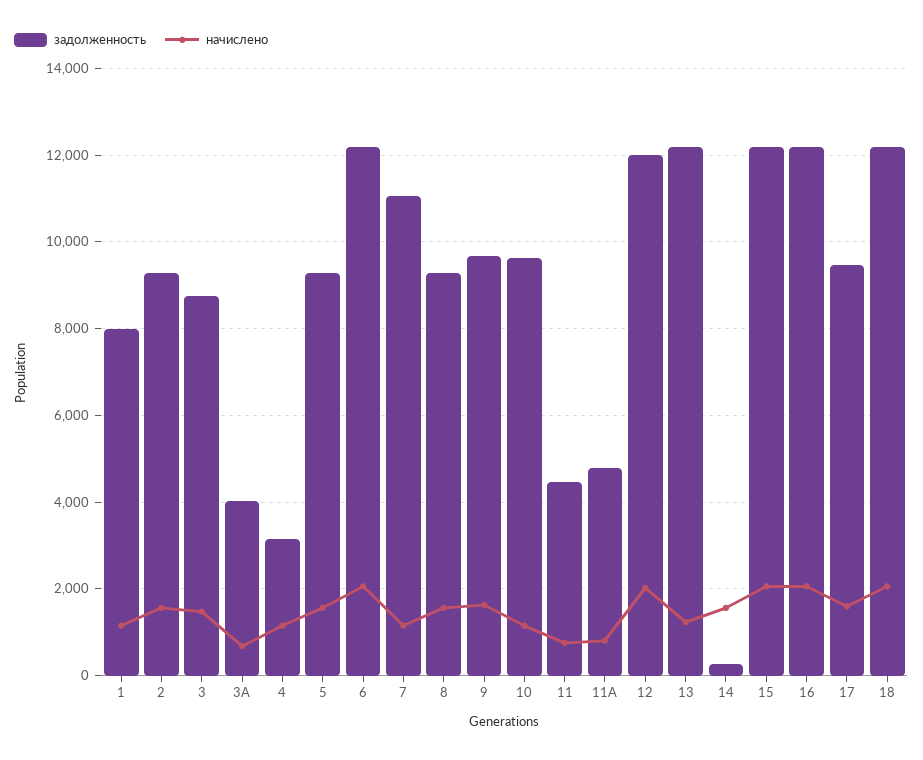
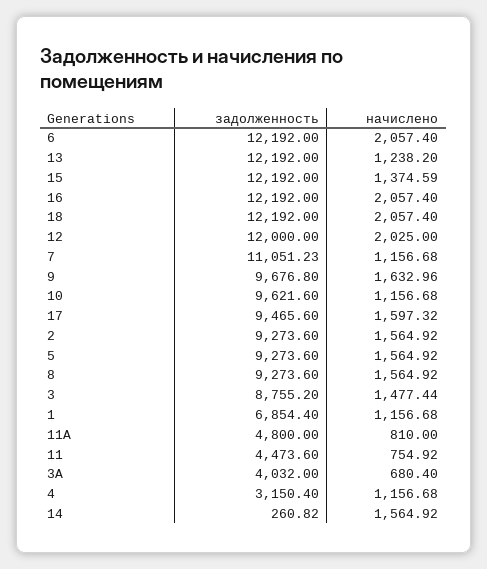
задолженность, 1: 8000 -> 6854.4
начислено, 15: 2000 -> 1374.59

